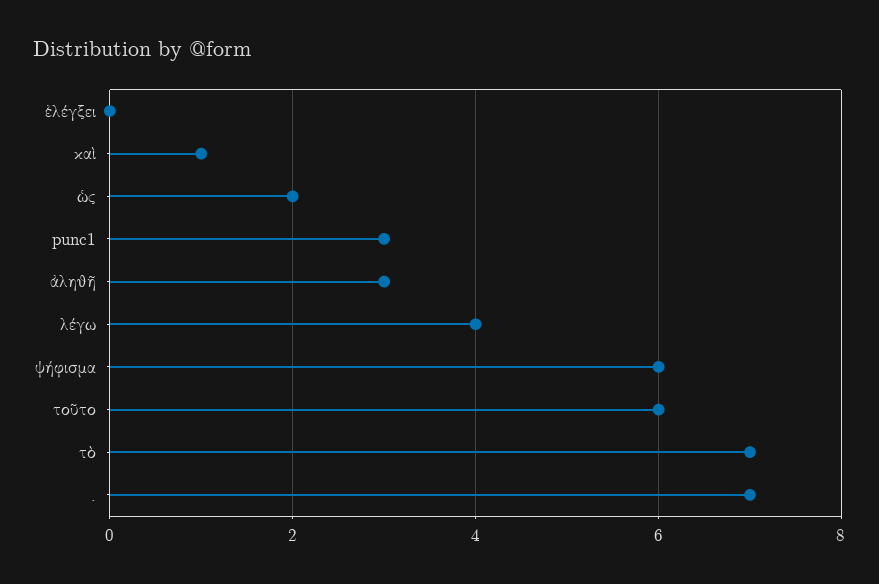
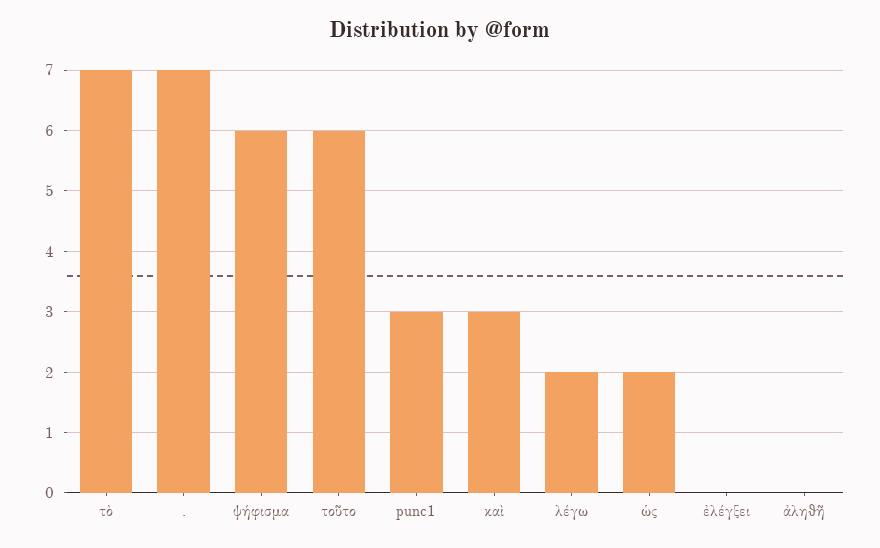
καὶ: 1 -> 3
ἀληθῆ: 3 -> 0
λέγω: 4 -> 2

